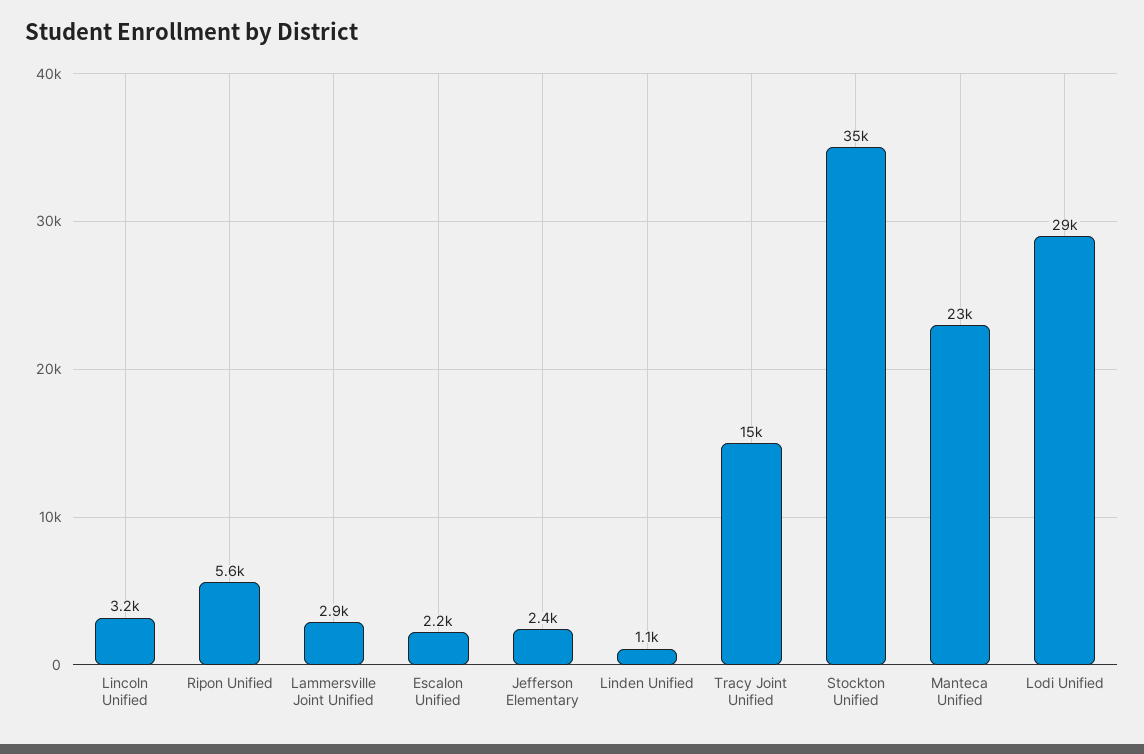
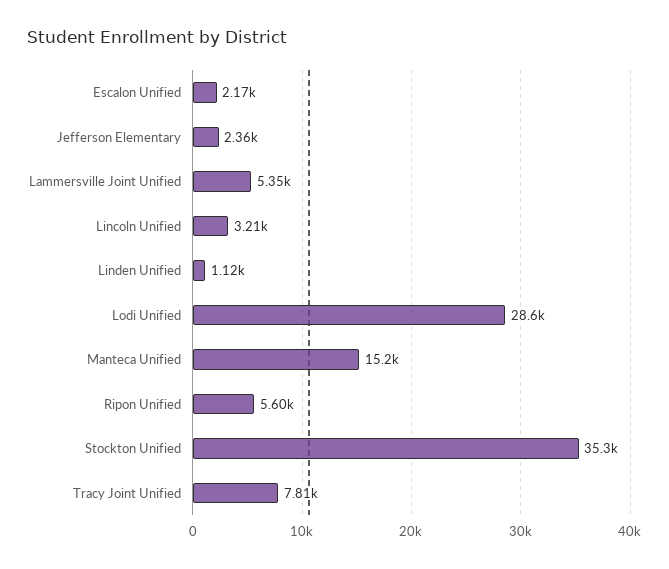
Lammersville Joint Unified: 2900 -> 5350
Tracy Joint Unified: 15000 -> 7810
Manteca Unified: 23000 -> 15200

